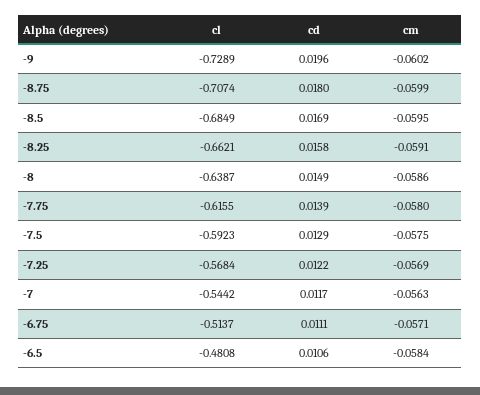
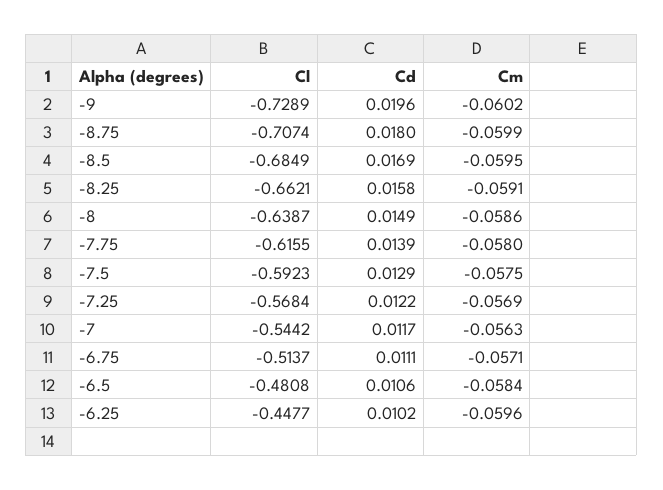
cl, -6.25: none -> -0.4477
cd, -6.25: none -> 0.0102
cm, -6.25: none -> -0.0596

